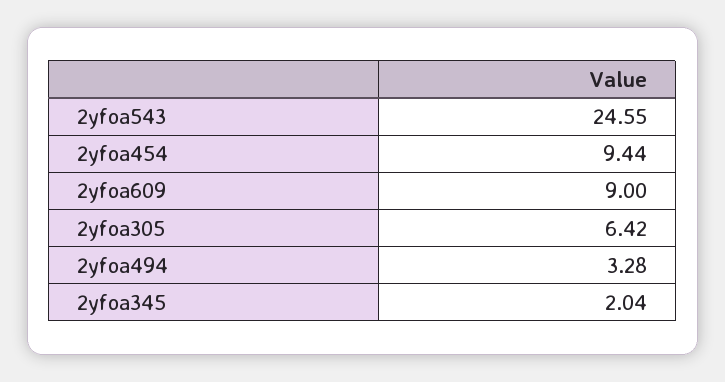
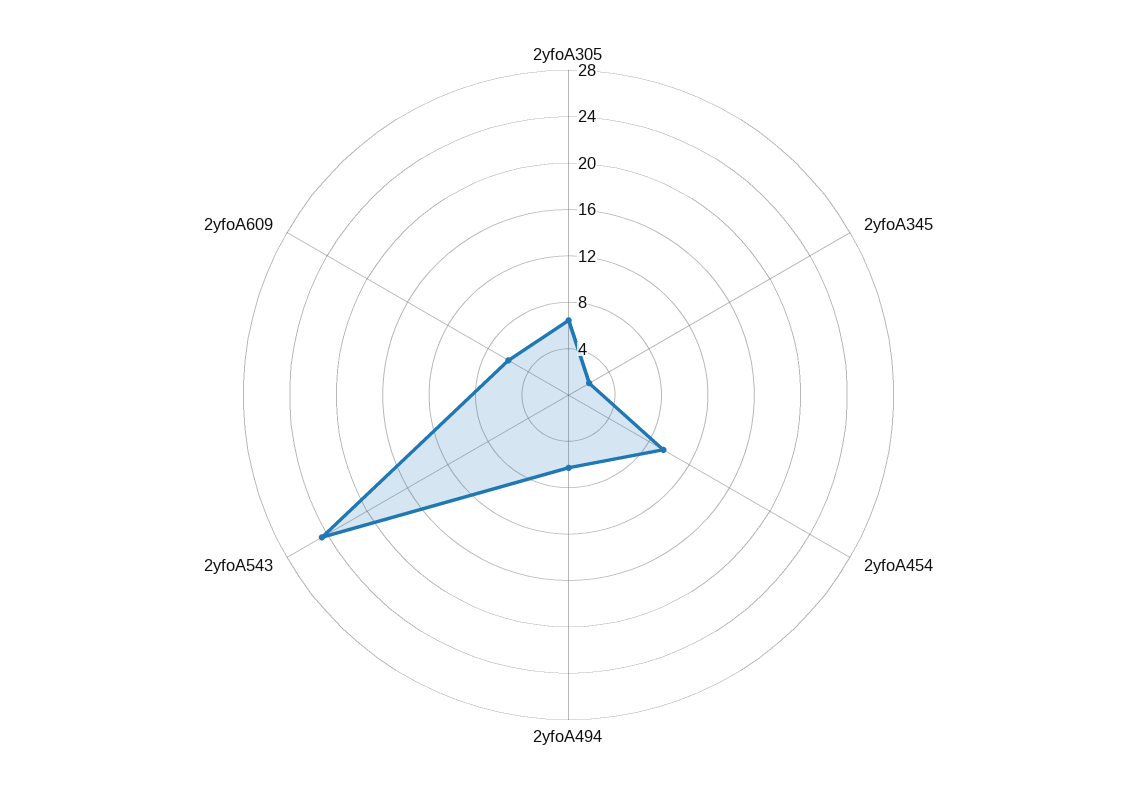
2yfoa609: 9 -> 6
2yfoa494: 3.28 -> 6

